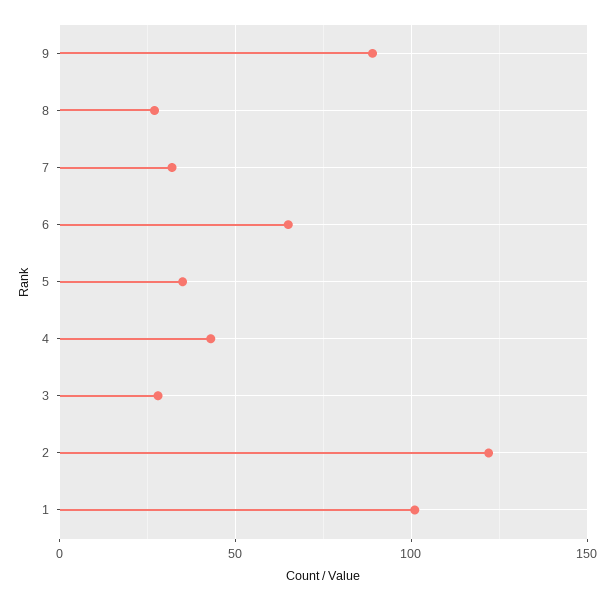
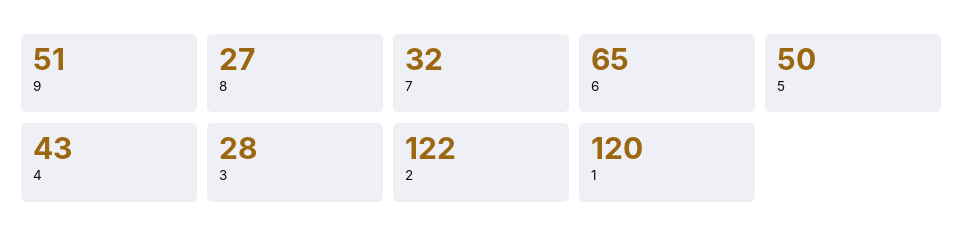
9: 90 -> 51
5: 35 -> 50
1: 100 -> 120

